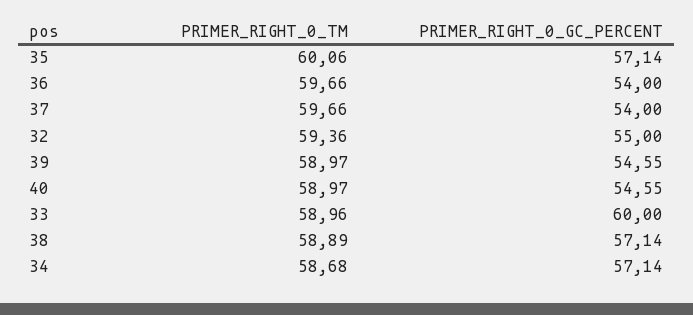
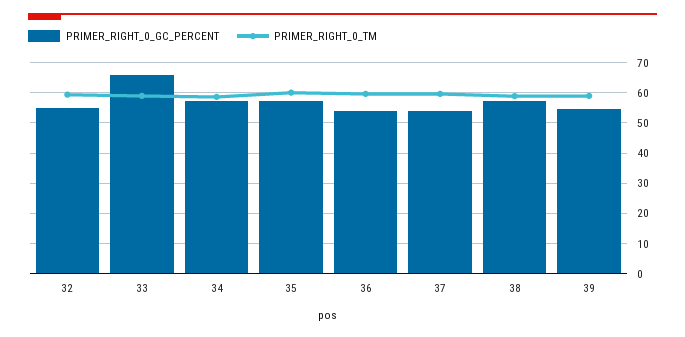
PRIMER_RIGHT_0_TM, 40: 58.97 -> none
PRIMER_RIGHT_0_GC_PERCENT, 40: 54.55 -> none
PRIMER_RIGHT_0_GC_PERCENT, 33: 60 -> 66

